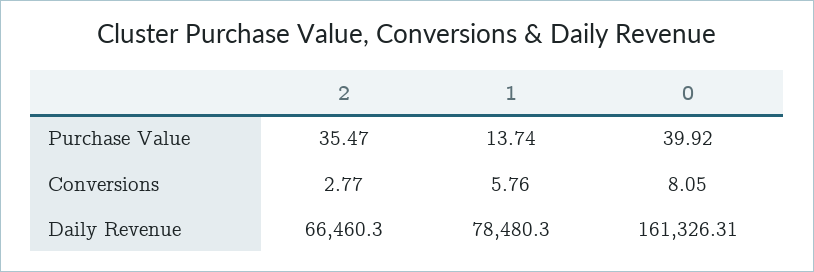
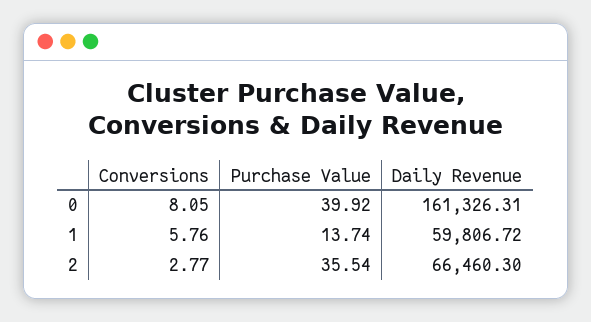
2, Purchase Value: 35.47 -> 35.54
1, Daily Revenue: 78480.3 -> 59806.72

